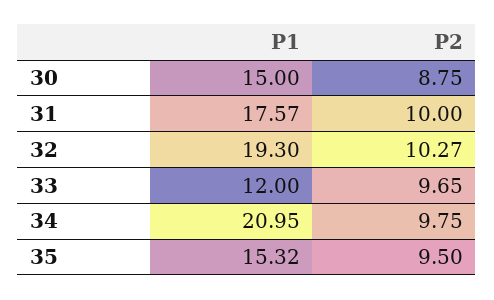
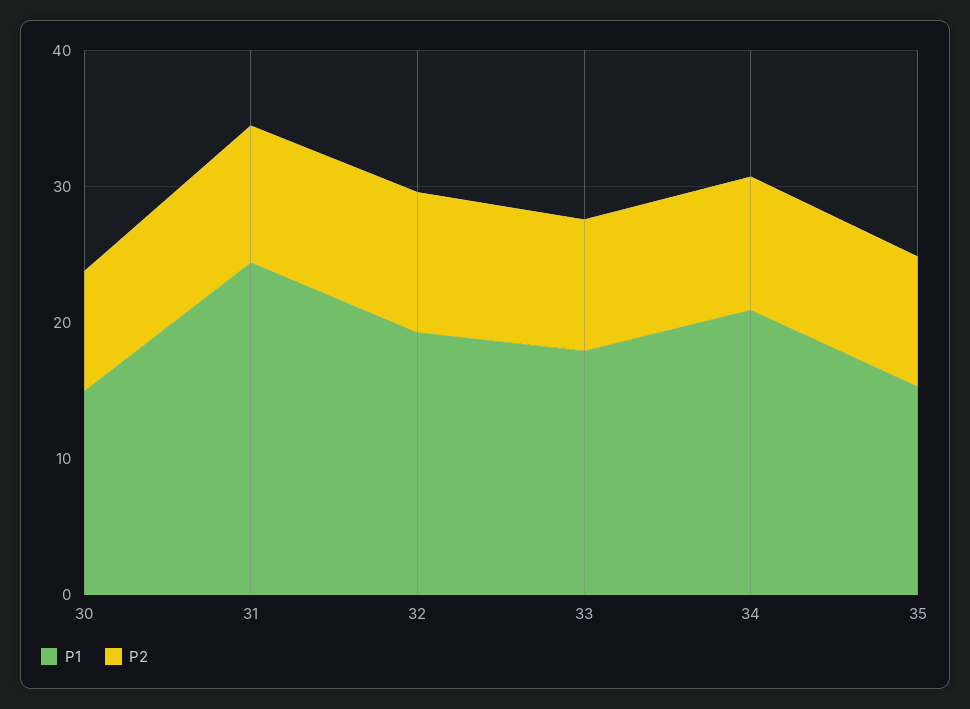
P1, 31: 17.57 -> 24
P1, 33: 12 -> 18

